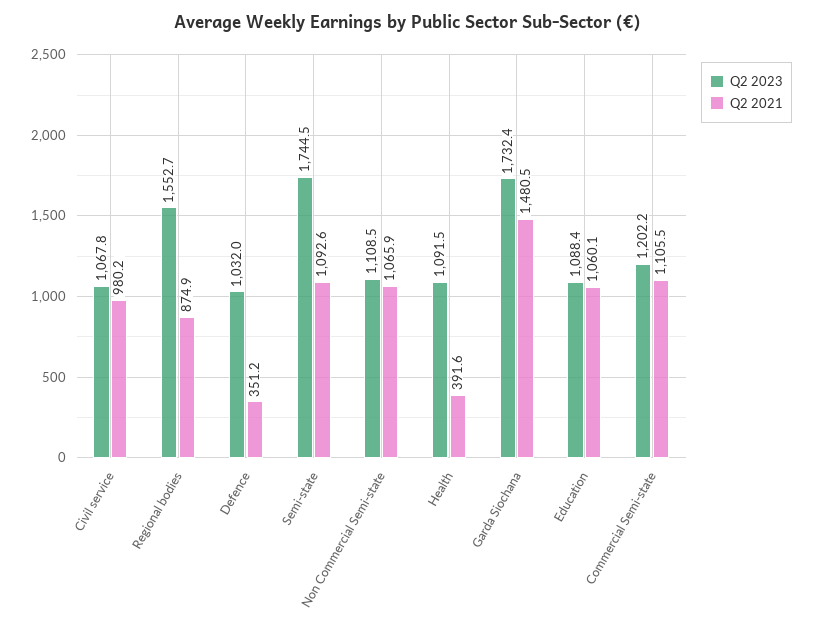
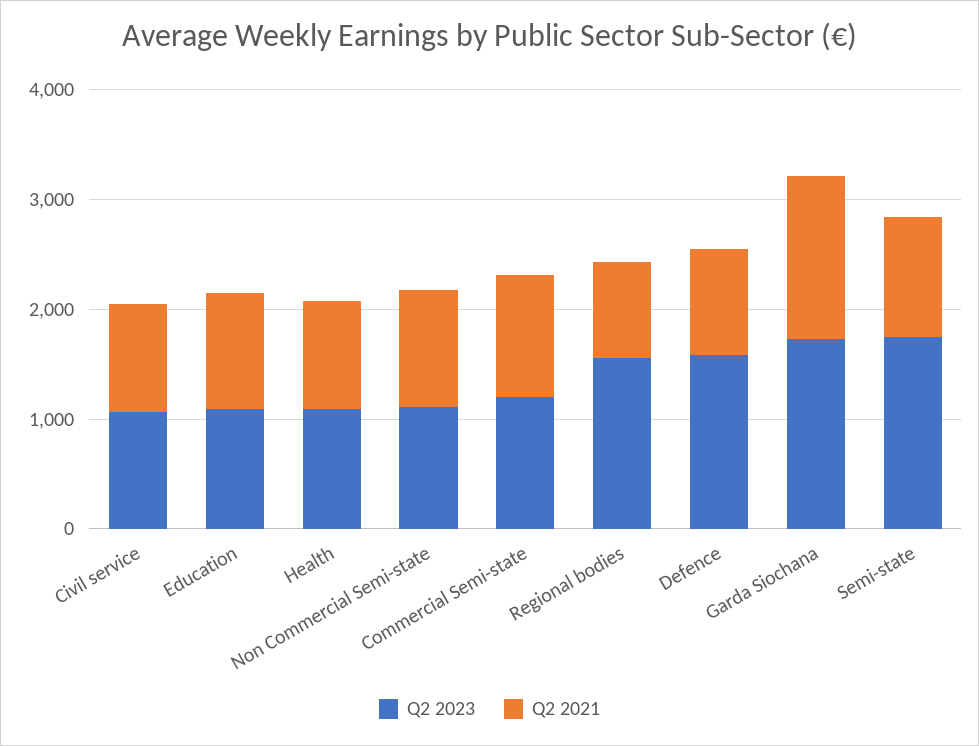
Q2 2023, Defence: 1032 -> 1600
Q2 2021, Defence: 351.2 -> 1000
Q2 2021, Health: 391.6 -> 1000

